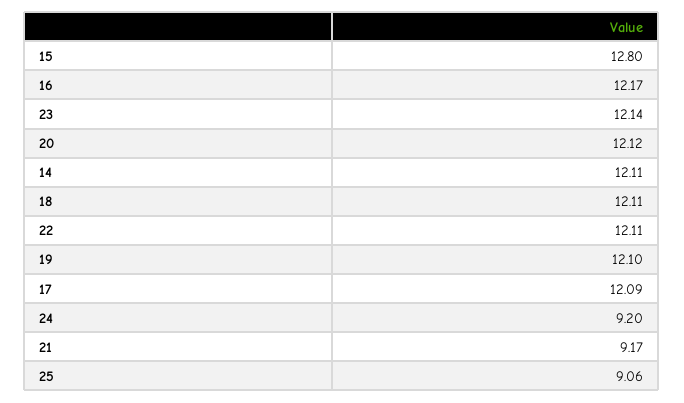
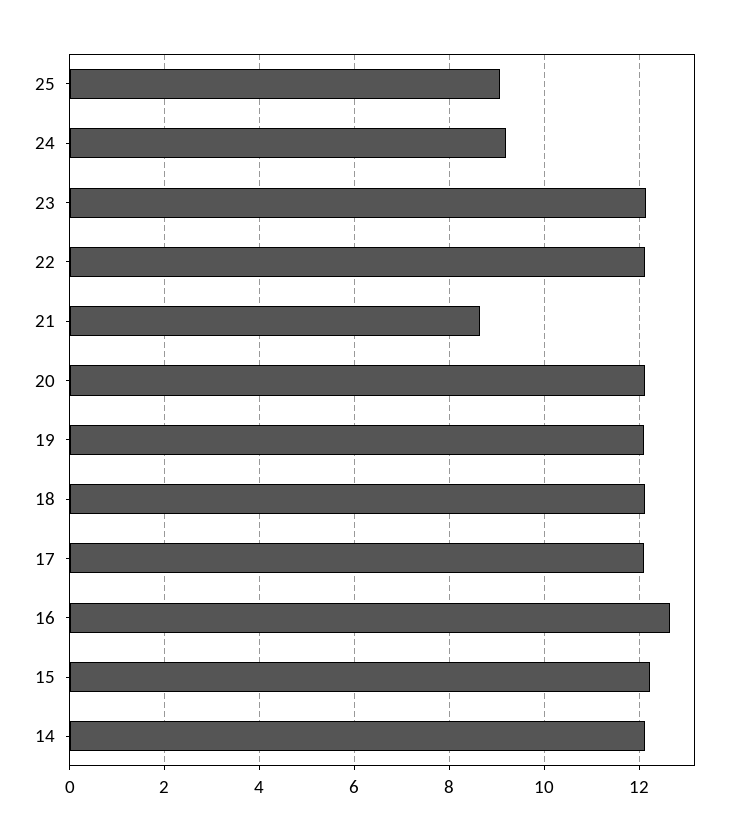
15: 12.8 -> 12.2
16: 12.17 -> 12.6
21: 9.17 -> 8.6

